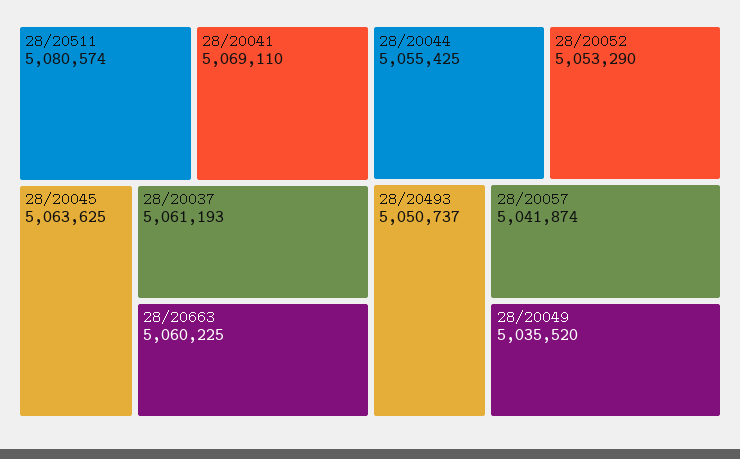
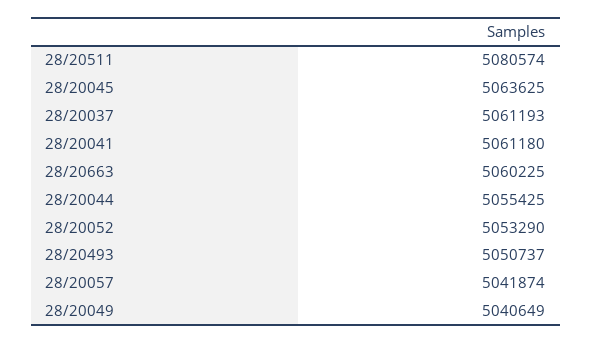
28/20041: 5069110 -> 5061180
28/20049: 5035520 -> 5040649

